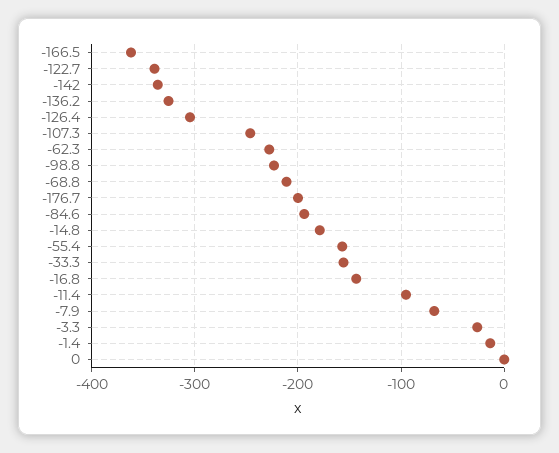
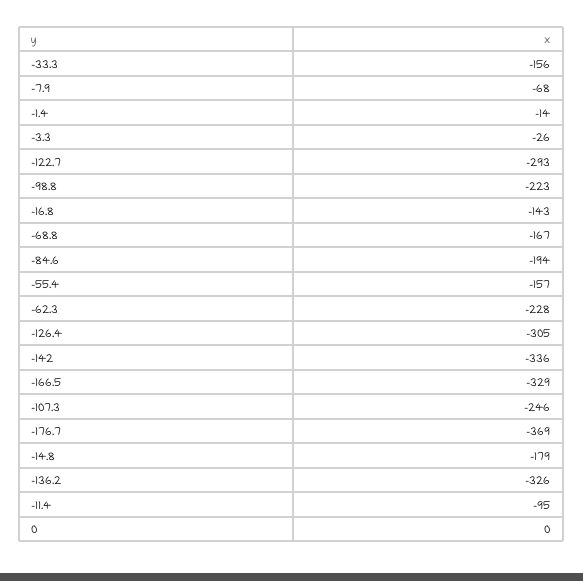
-166.5: -360 -> -329
-122.7: -340 -> -293
-68.8: -210 -> -167
-176.7: -200 -> -369

